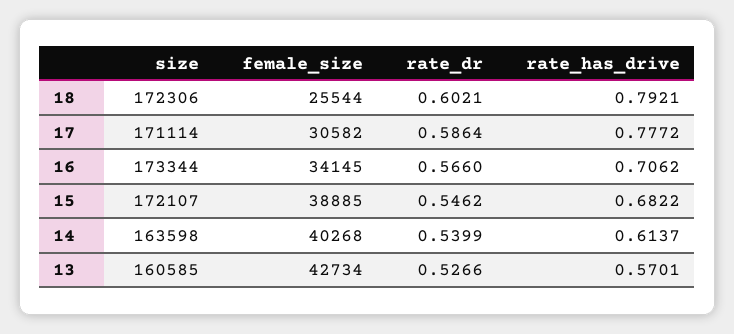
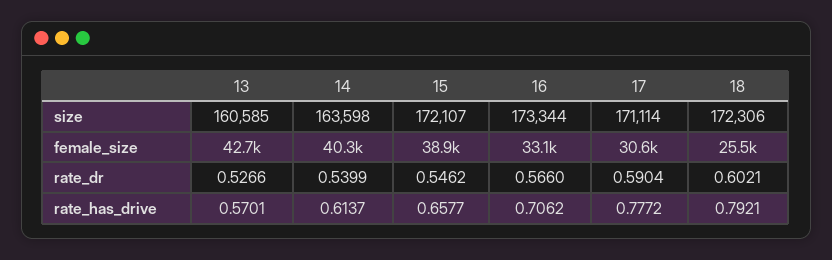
rate_dr, 17: 0.5864 -> 0.5904
female_size, 16: 34145 -> 33100
rate_has_drive, 15: 0.6822 -> 0.6577

